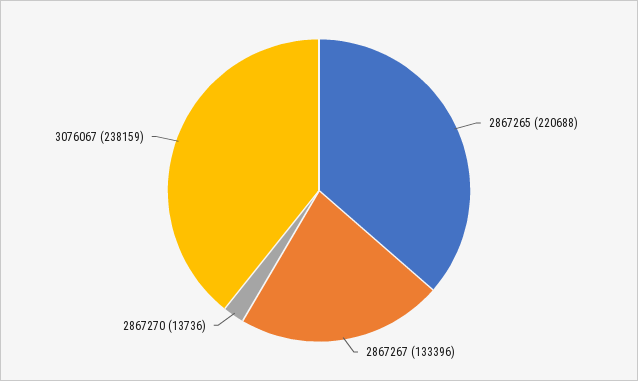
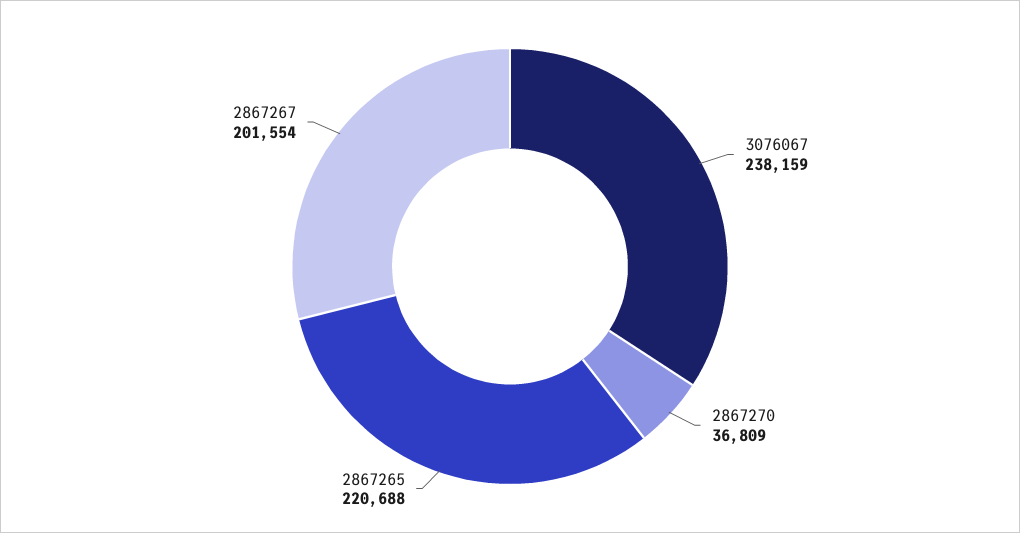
2867267: 133396 -> 201554
2867270: 13736 -> 36809

